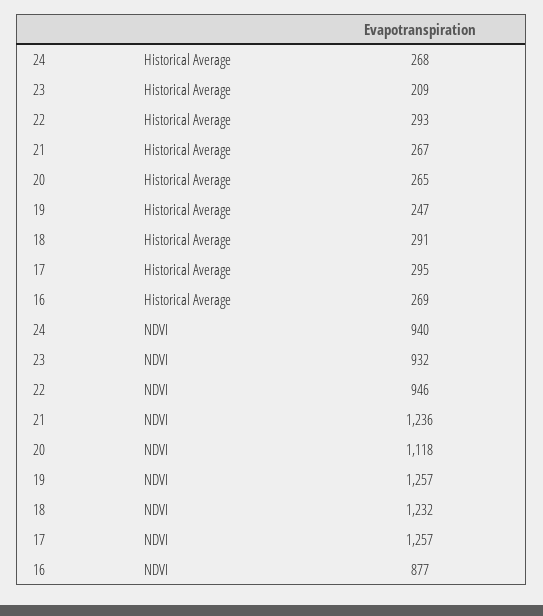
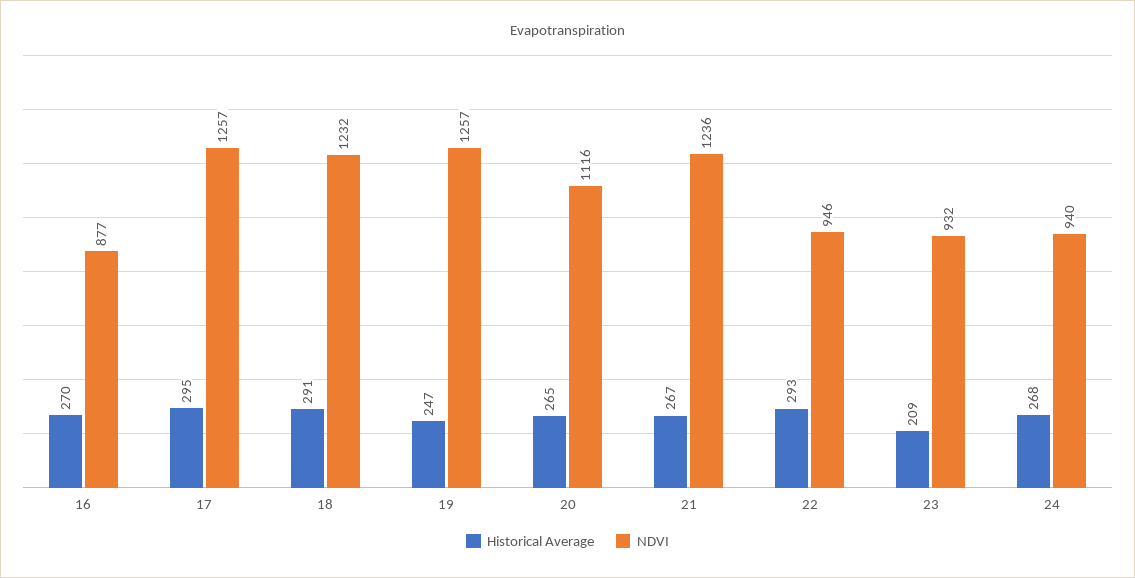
Historical Average, 16: 269 -> 270
NDVI, 20: 1118 -> 1116

